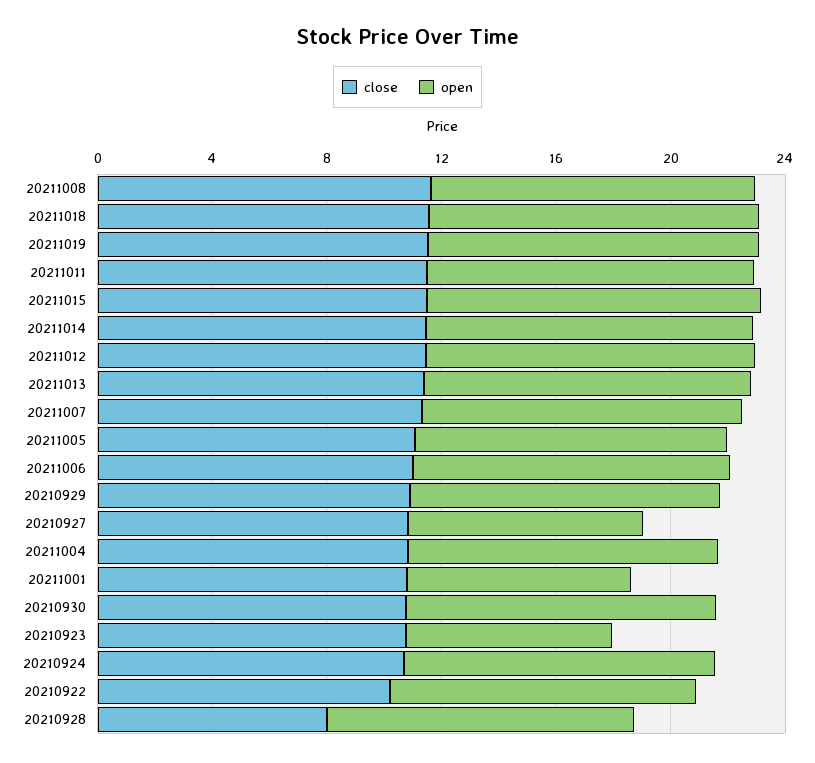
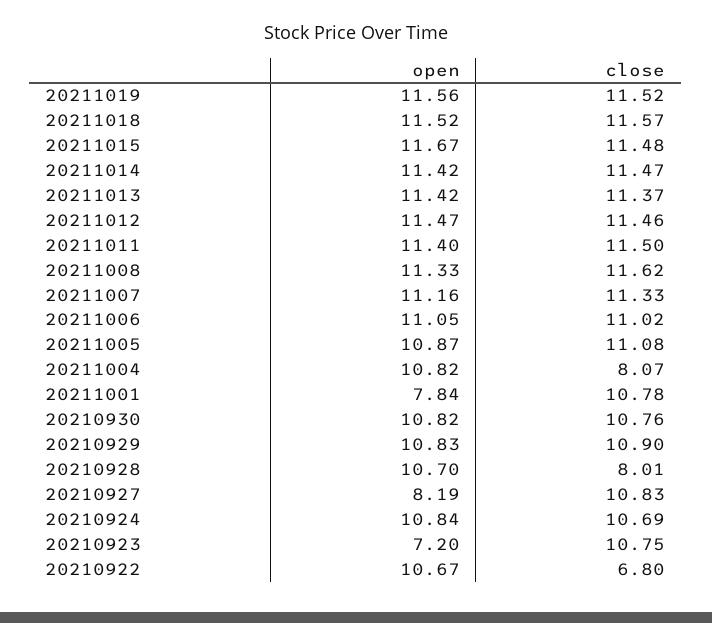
close, 20211004: 11 -> 8.07
close, 20210922: 10 -> 6.8

